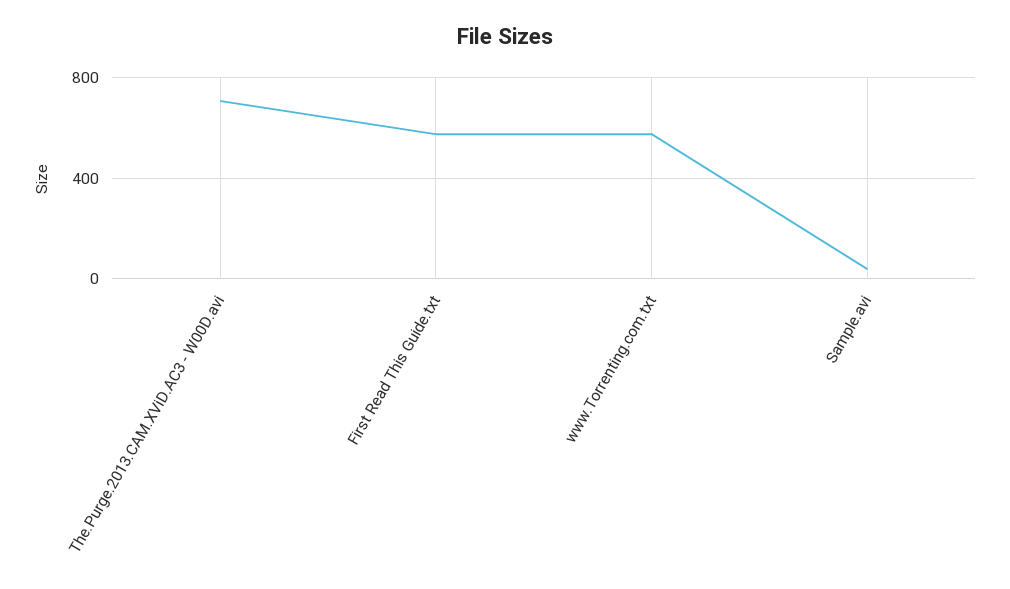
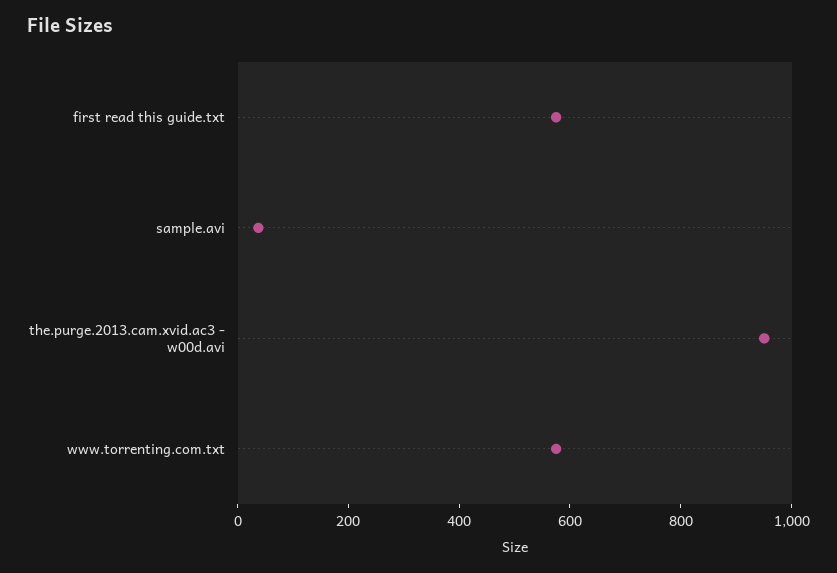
The.Purge.2013.CAM.XViD.AC3 - W00D.avi: 700 -> 950

